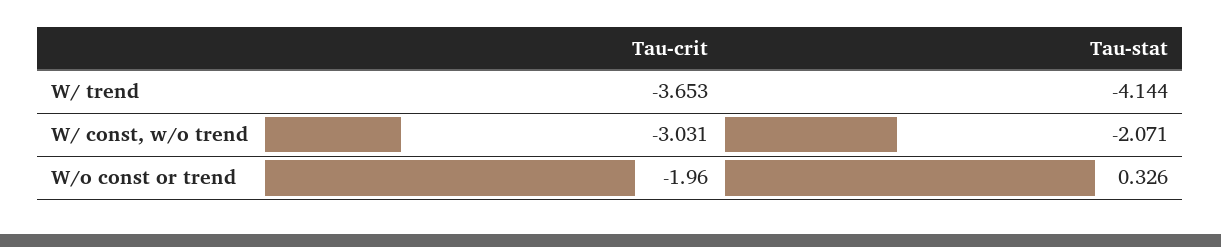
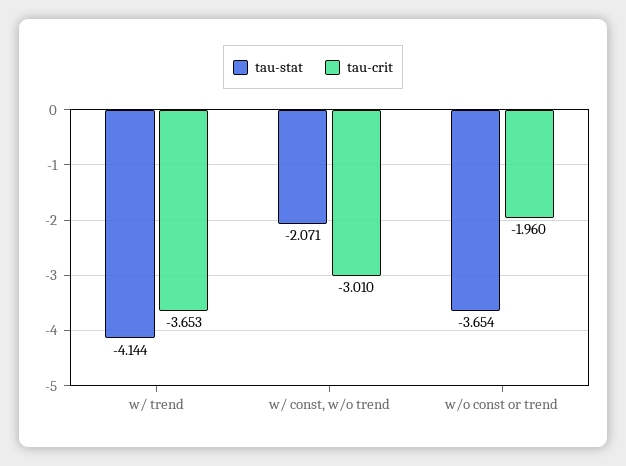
Tau-crit, W/ const, w/o trend: -3.031 -> -3.01
Tau-stat, W/o const or trend: 0.326 -> -3.654

